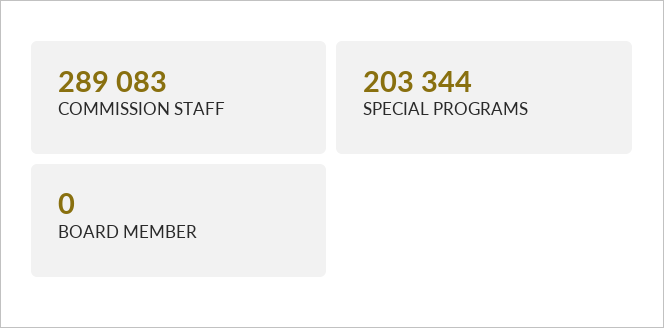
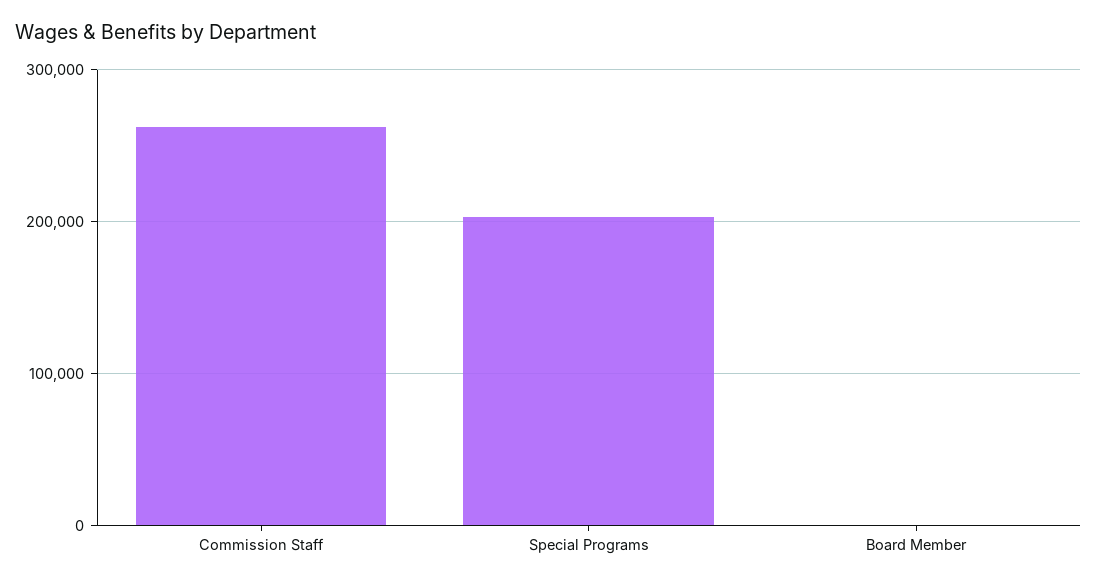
COMMISSION STAFF: 289083 -> 260000

